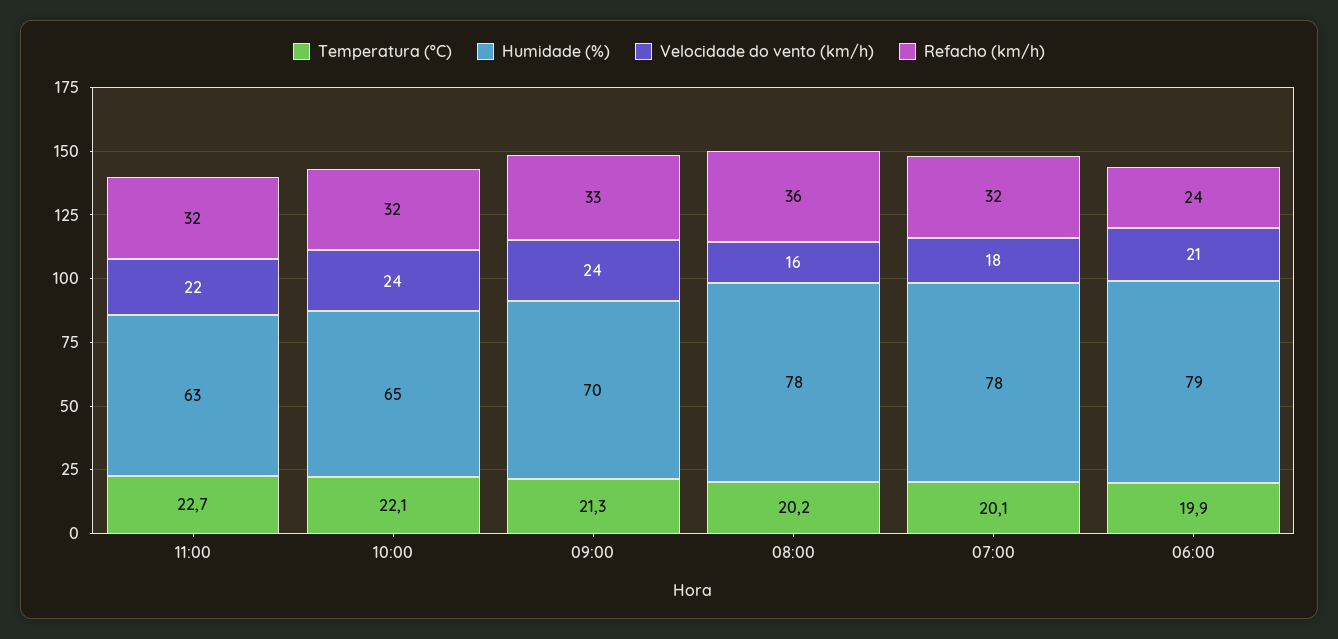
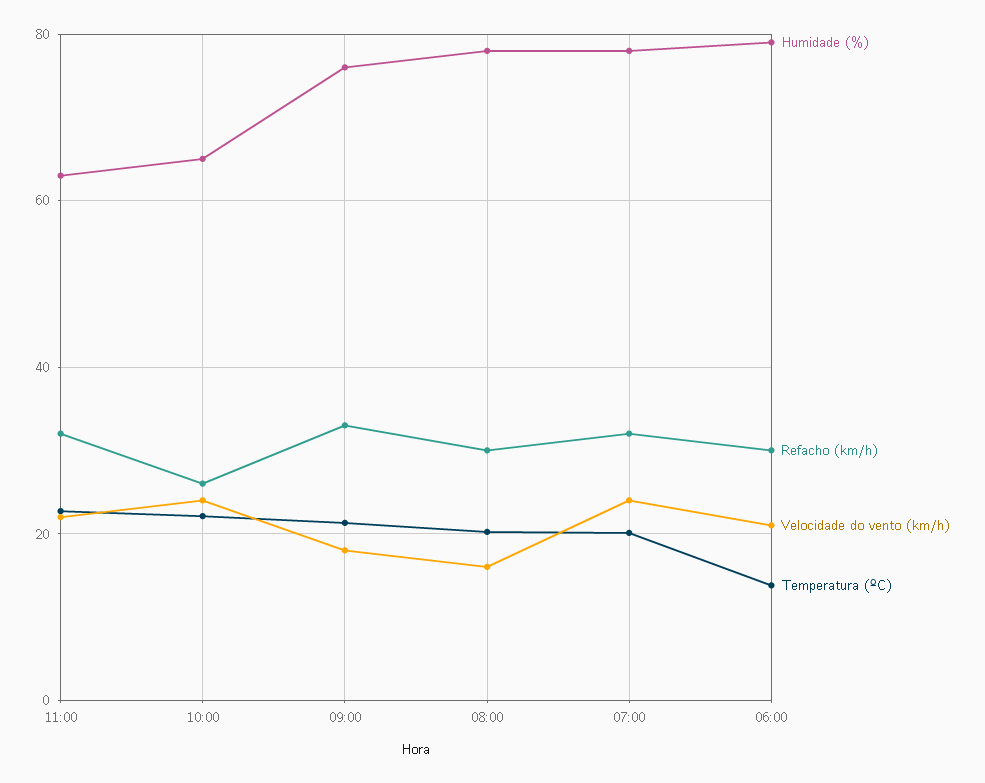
Refacho (km/h), 10:00: 32 -> 26
Humidade (%), 09:00: 70 -> 76
Velocidade do vento (km/h), 09:00: 24 -> 18
Refacho (km/h), 08:00: 36 -> 30
Velocidade do vento (km/h), 07:00: 18 -> 24
Temperatura (ºC), 06:00: 19.9 -> 14
Refacho (km/h), 06:00: 24 -> 30

